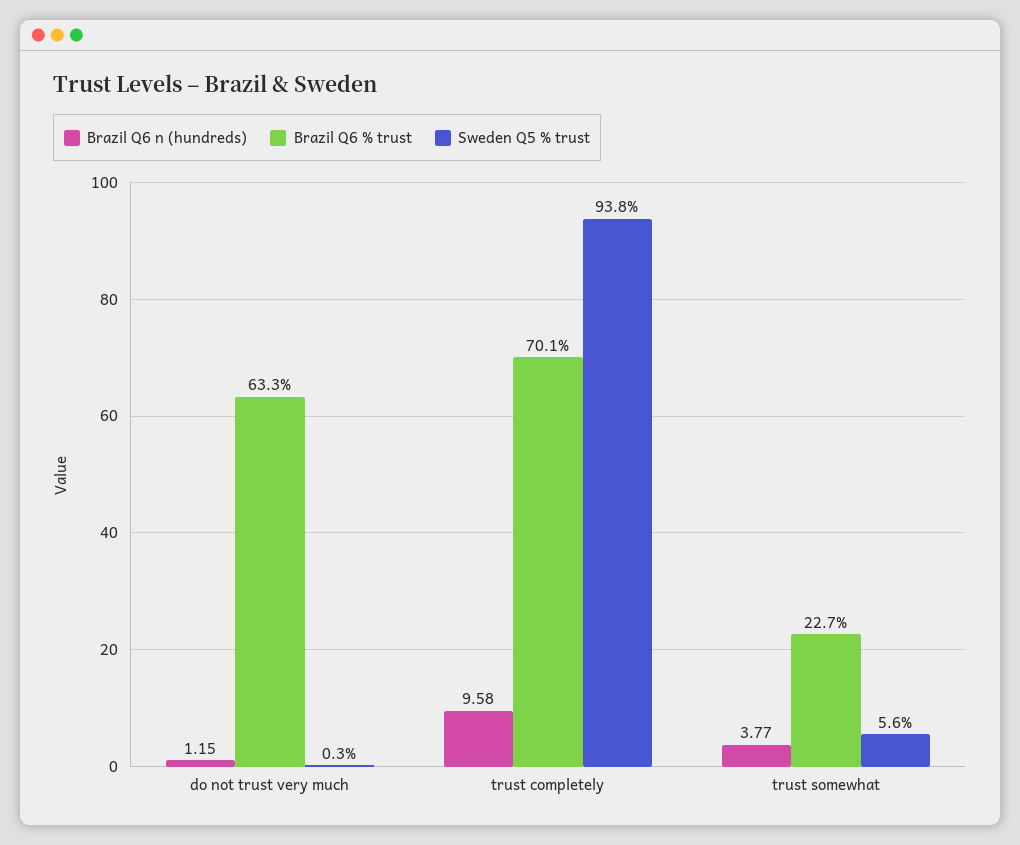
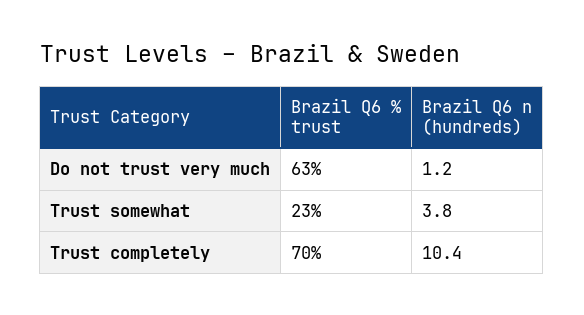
Sweden Q5 % trust, do not trust very much: 0.3 -> none
Brazil Q6 n (hundreds), trust completely: 9.58 -> 10.4
Sweden Q5 % trust, trust completely: 93.8 -> none
Sweden Q5 % trust, trust somewhat: 5.6 -> none

